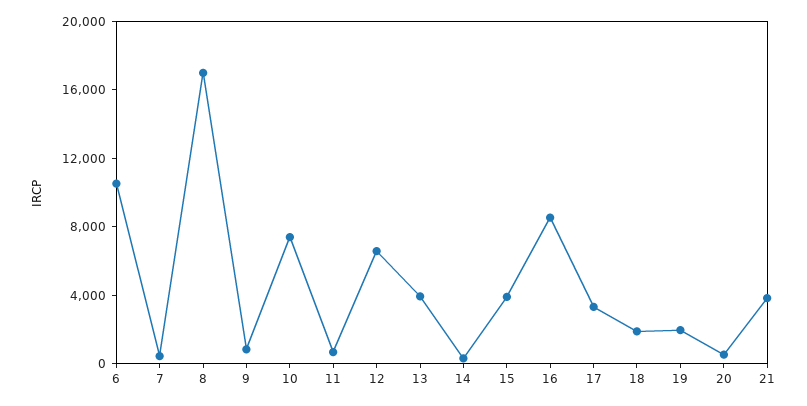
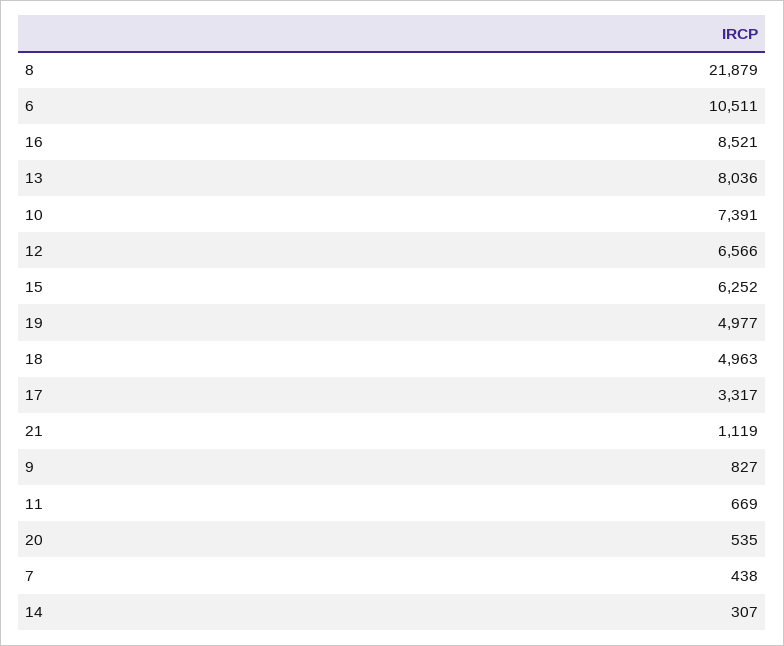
8: 17000 -> 21879
13: 4000 -> 8036
15: 4000 -> 6252
18: 2000 -> 4963
19: 2000 -> 4977
21: 4000 -> 1119

